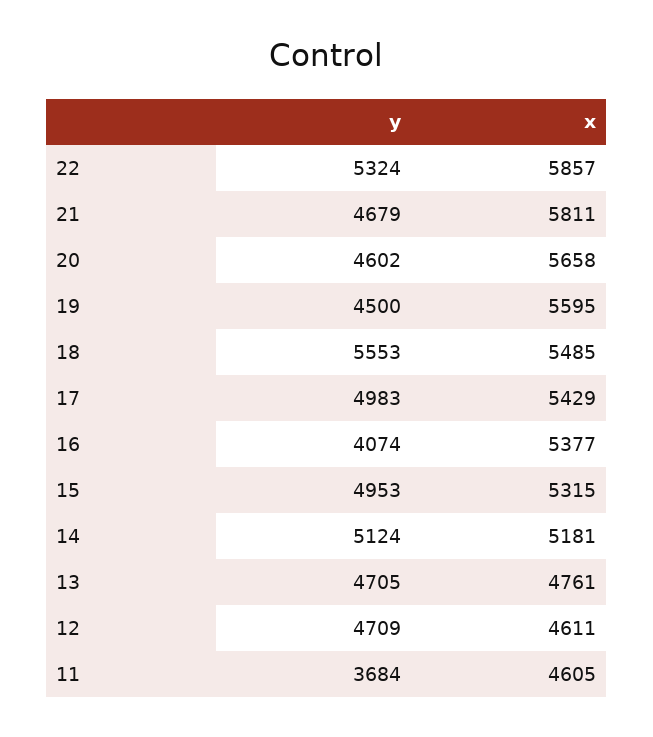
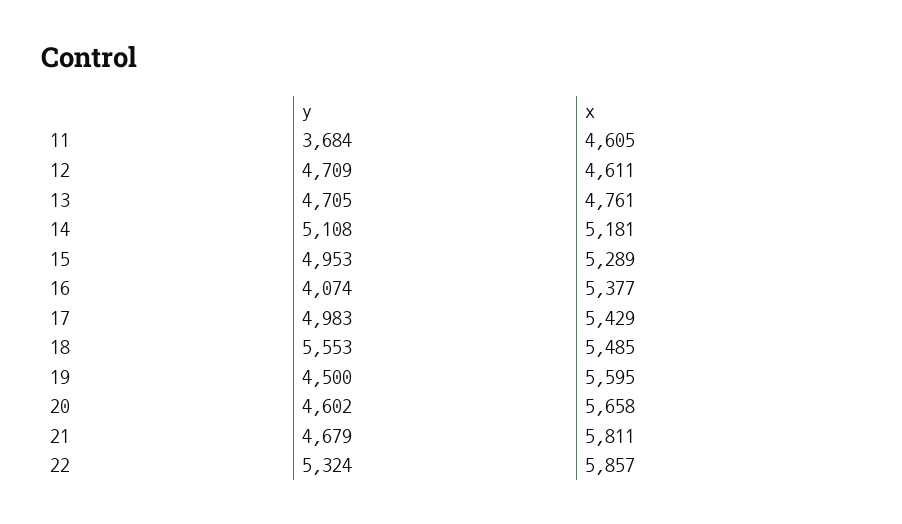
x, 15: 5315 -> 5289
y, 14: 5124 -> 5108

